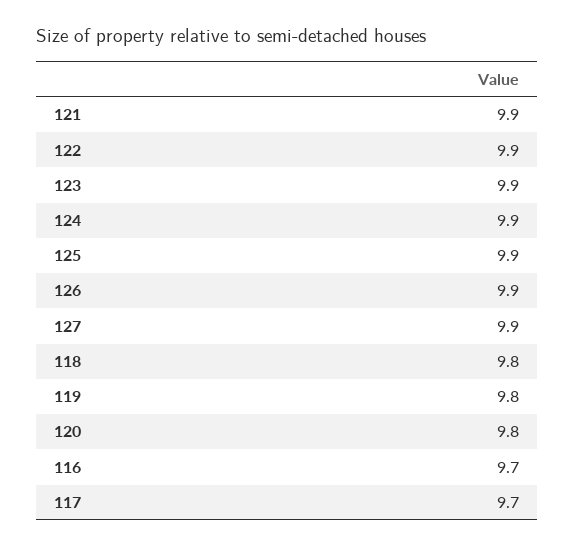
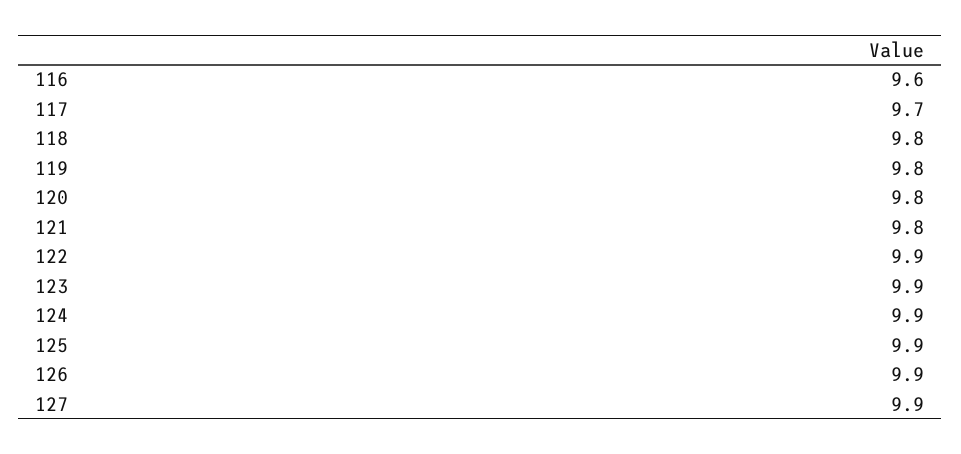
121: 9.9 -> 9.8
116: 9.7 -> 9.6

